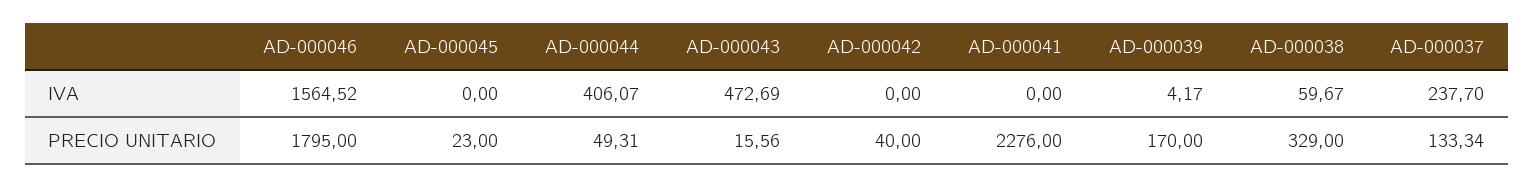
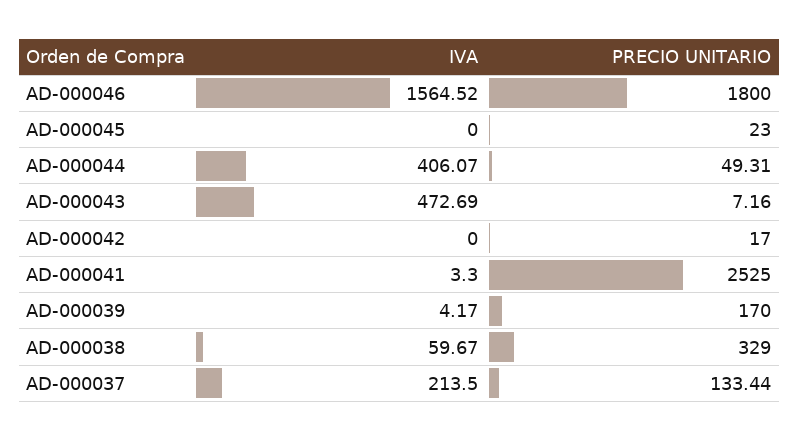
AD-000041, IVA: 0 -> 3.3
AD-000037, IVA: 237.7 -> 213.5
AD-000046, PRECIO UNITARIO: 1795 -> 1800
AD-000043, PRECIO UNITARIO: 15.56 -> 7.16
AD-000042, PRECIO UNITARIO: 40 -> 17
AD-000041, PRECIO UNITARIO: 2276 -> 2525
AD-000037, PRECIO UNITARIO: 133.34 -> 133.44

